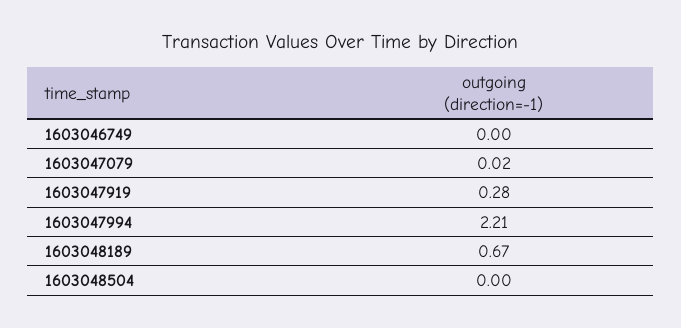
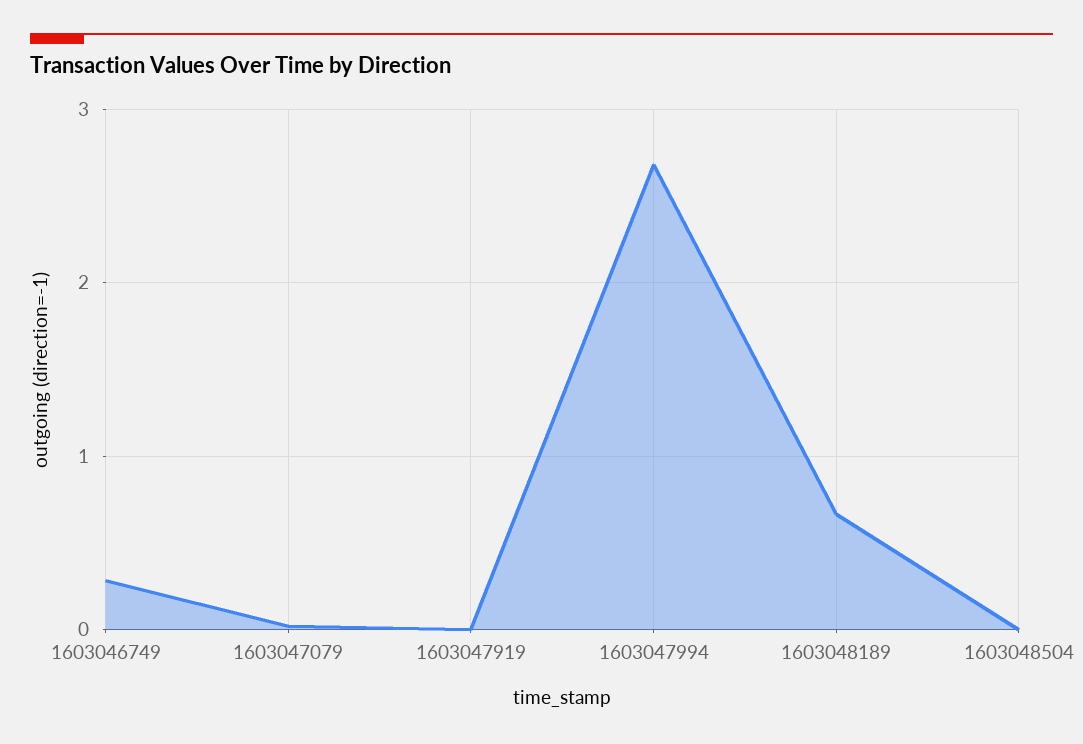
1603046749: 0 -> 0.3
1603047919: 0.28 -> 0
1603047994: 2.21 -> 2.7

